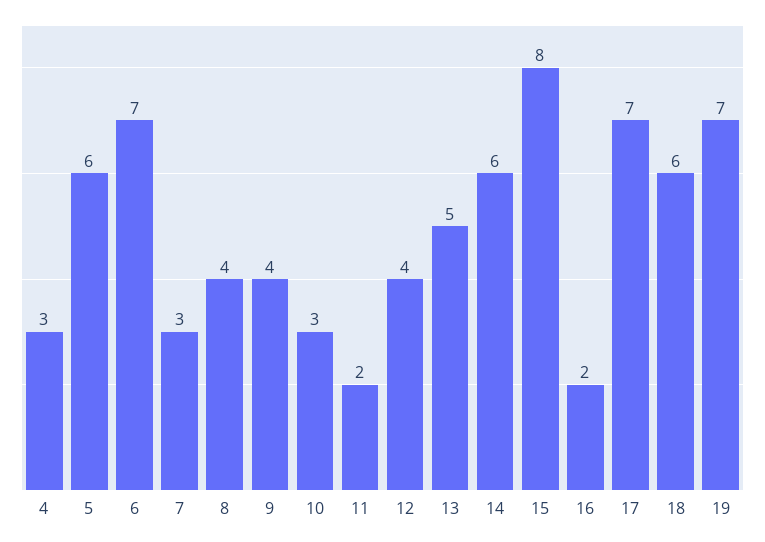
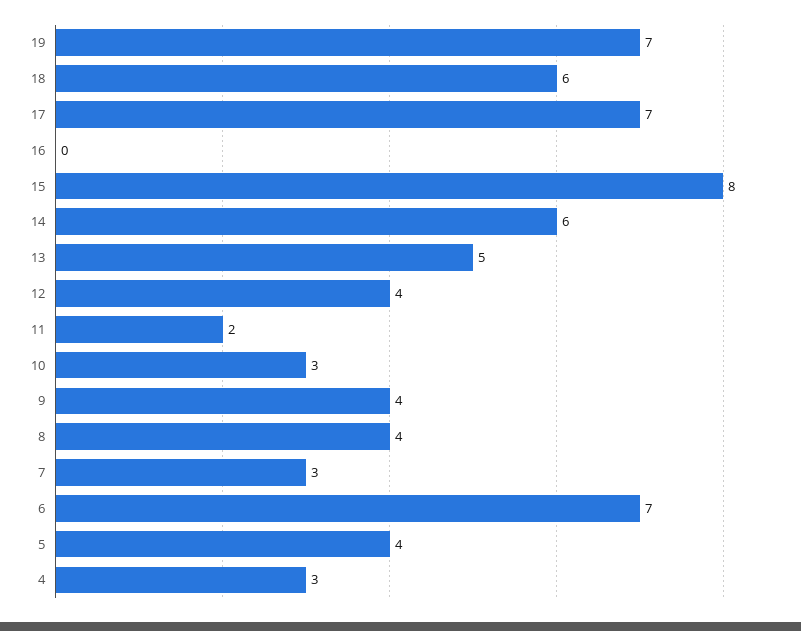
5: 6 -> 4
16: 2 -> 0

